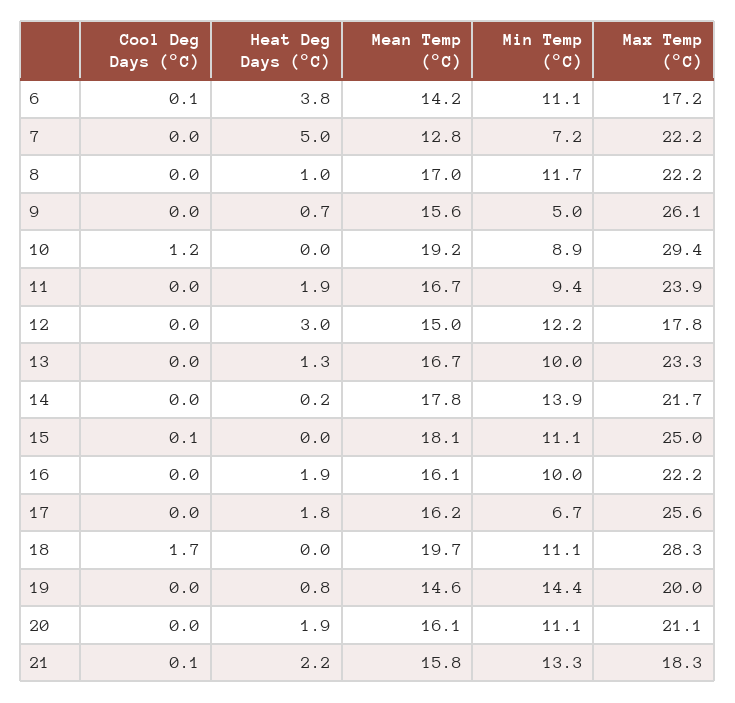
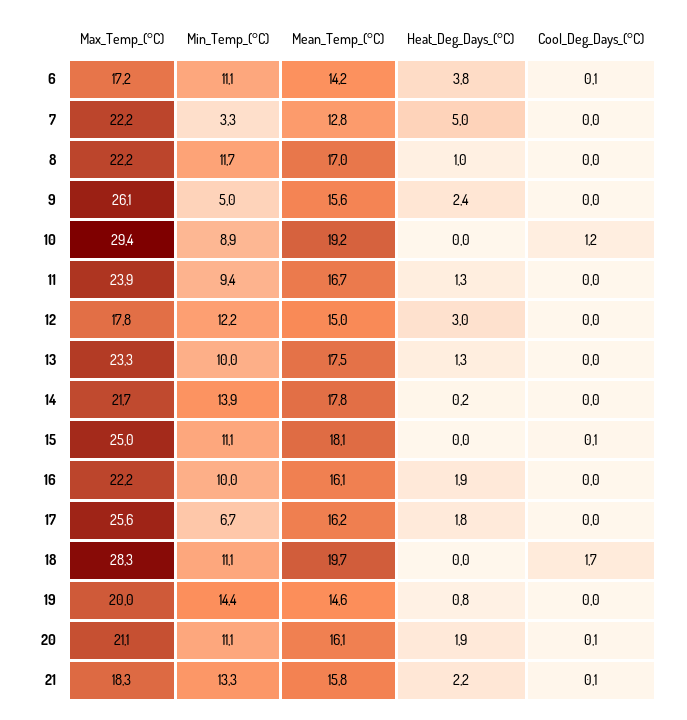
Min Temp (°C), 7: 7.2 -> 3.3
Heat Deg Days (°C), 9: 0.7 -> 2.4
Heat Deg Days (°C), 11: 1.9 -> 1.3
Mean Temp (°C), 13: 16.7 -> 17.5
Cool Deg Days (°C), 20: 0 -> 0.1

